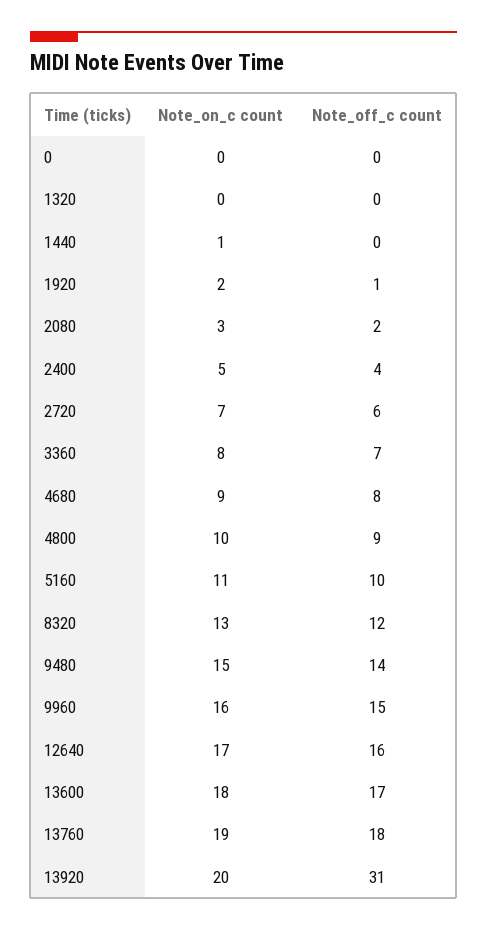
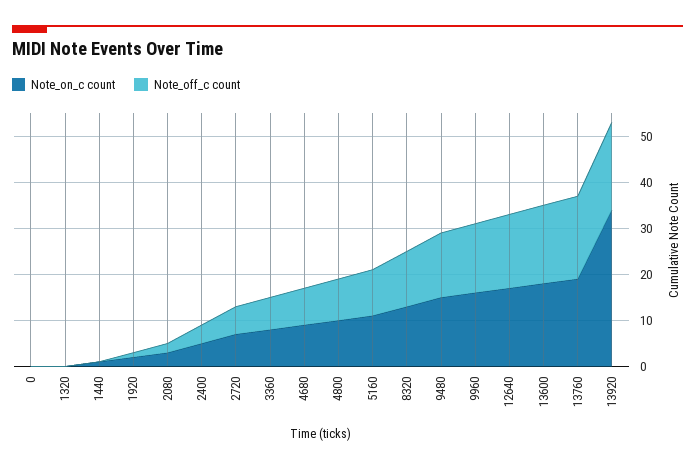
Note_on_c count, 13920: 20 -> 35
Note_off_c count, 13920: 31 -> 20

